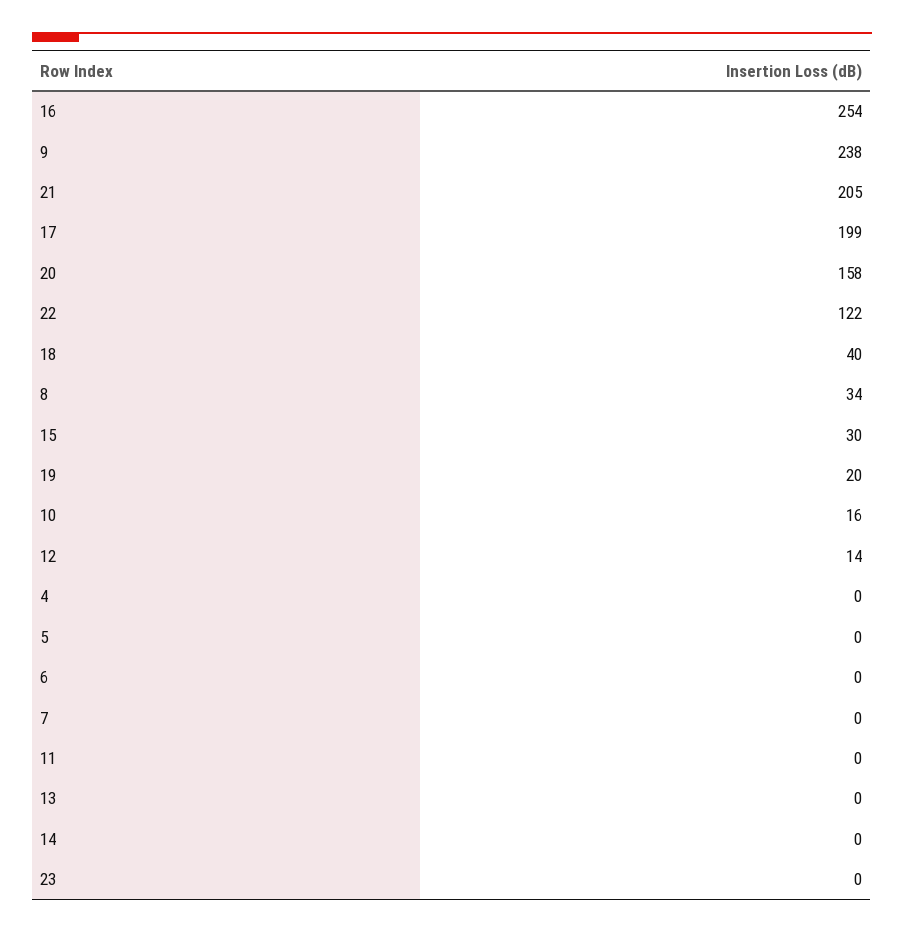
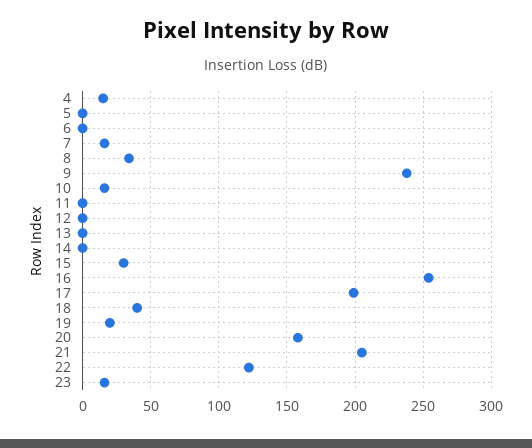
12: 14 -> 0
4: 0 -> 15
7: 0 -> 15
23: 0 -> 15

